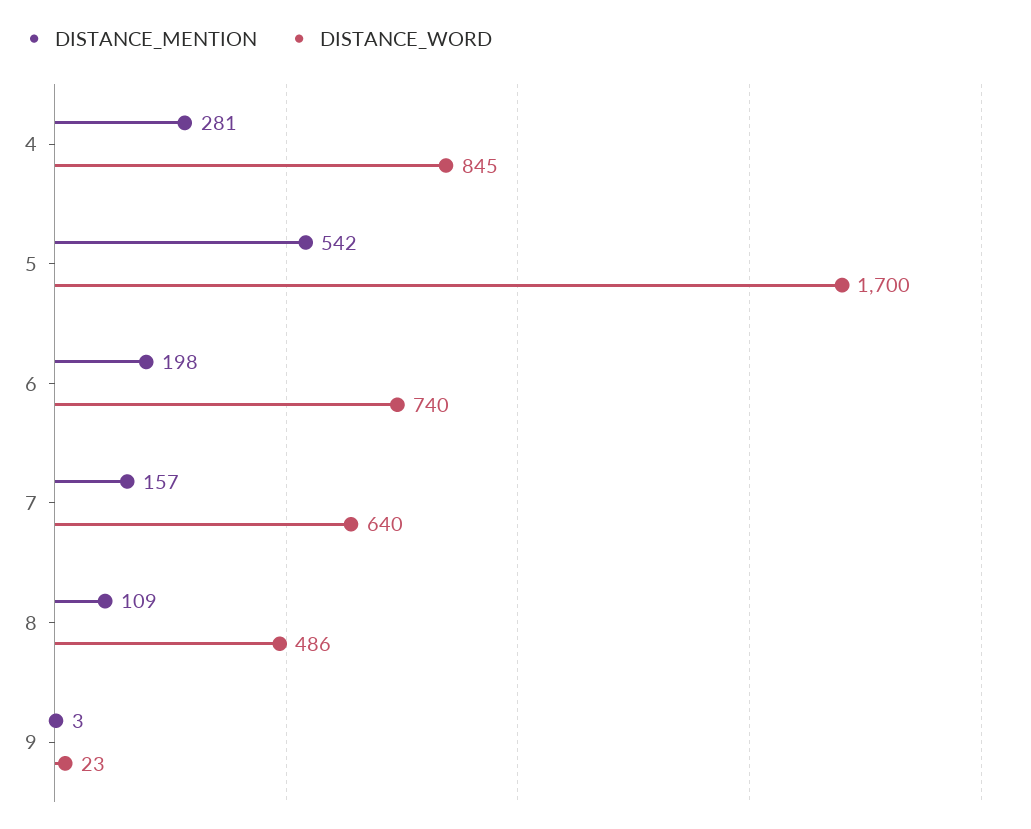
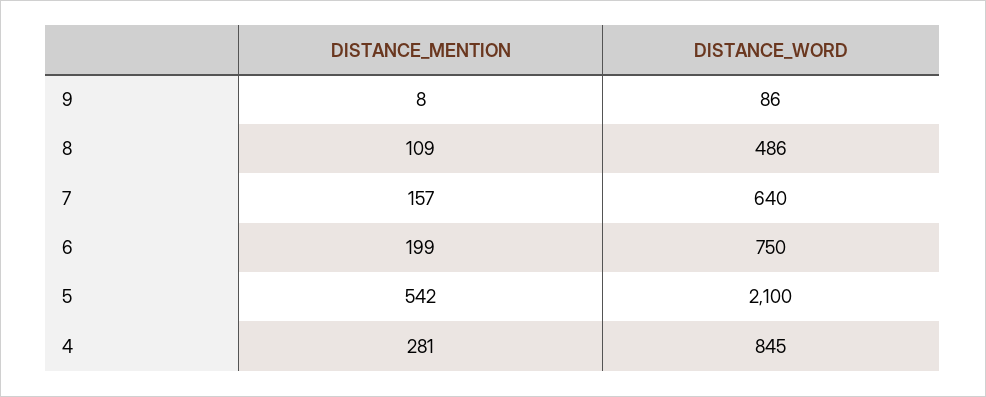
DISTANCE_WORD, 5: 1700 -> 2100
DISTANCE_MENTION, 6: 198 -> 199
DISTANCE_WORD, 6: 740 -> 750
DISTANCE_MENTION, 9: 3 -> 8
DISTANCE_WORD, 9: 23 -> 86

